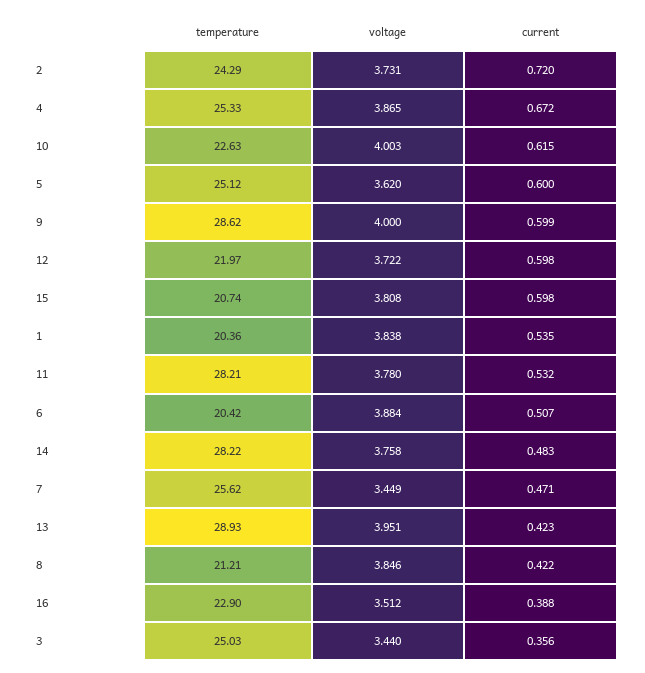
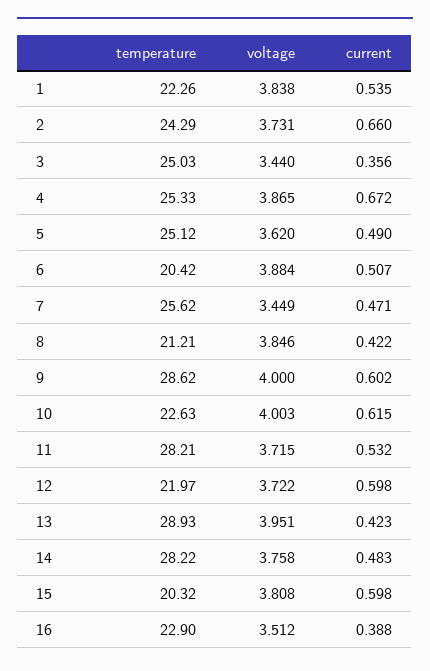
current, 2: 0.72 -> 0.66
current, 5: 0.6 -> 0.49
current, 9: 0.599 -> 0.602
temperature, 15: 20.74 -> 20.32
temperature, 1: 20.36 -> 22.26
voltage, 11: 3.78 -> 3.715

